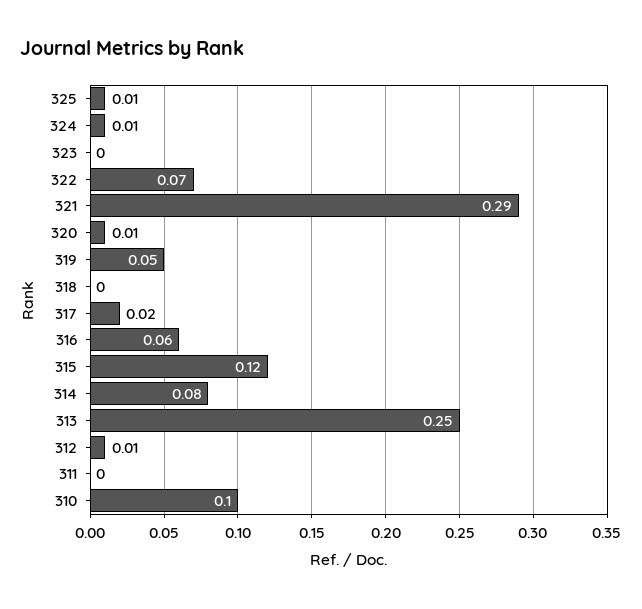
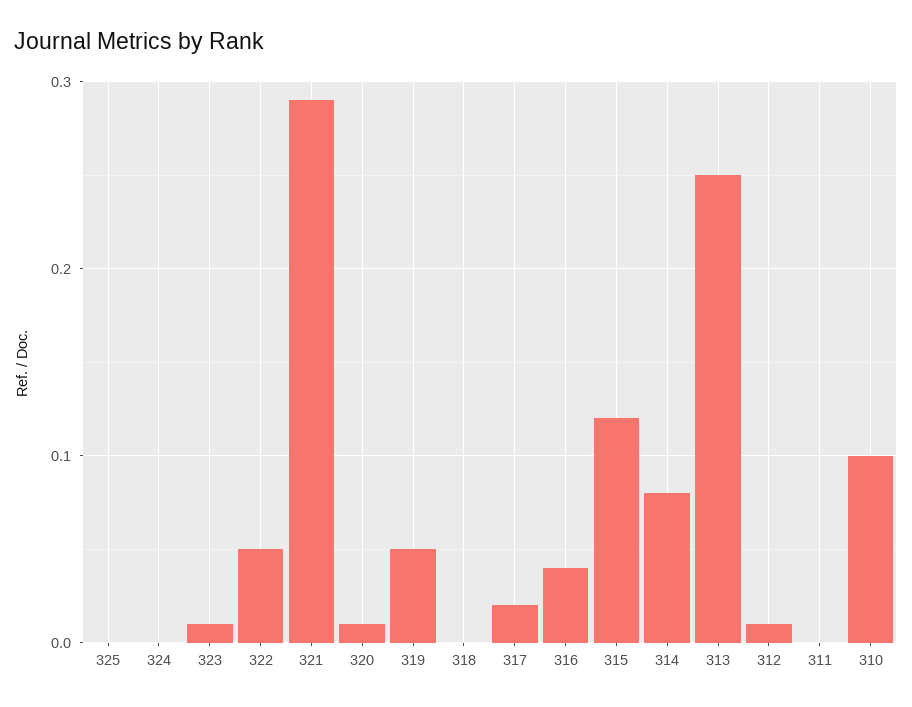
325: 0.01 -> 0
324: 0.01 -> 0
323: 0 -> 0.01
322: 0.07 -> 0.05
316: 0.06 -> 0.04

